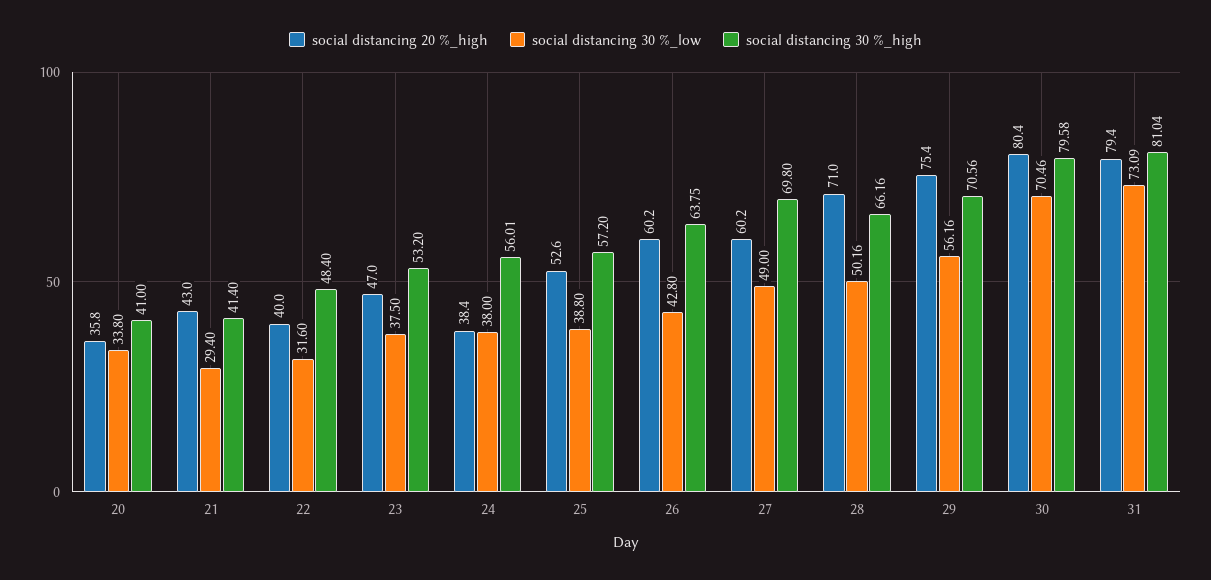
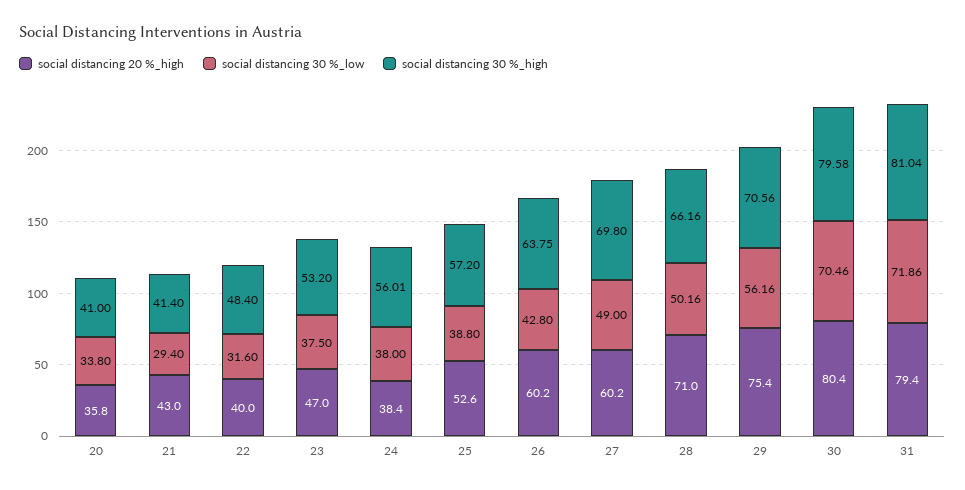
social distancing 30 %_low, 31: 73.09 -> 71.86

